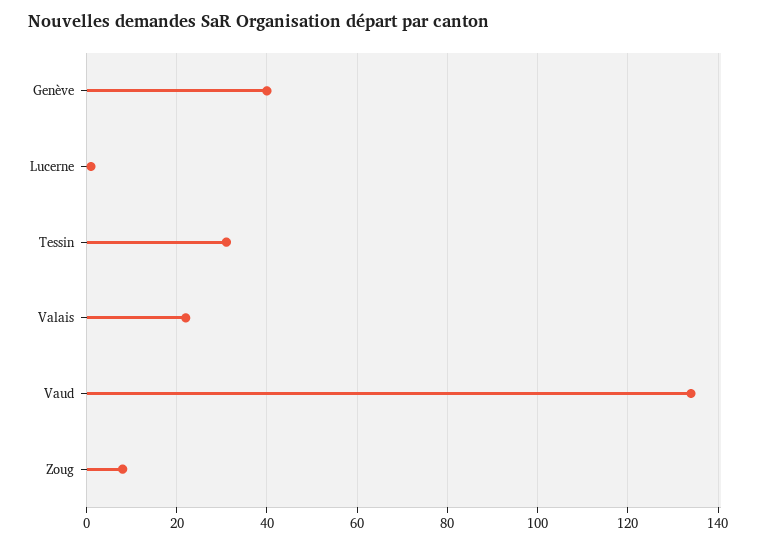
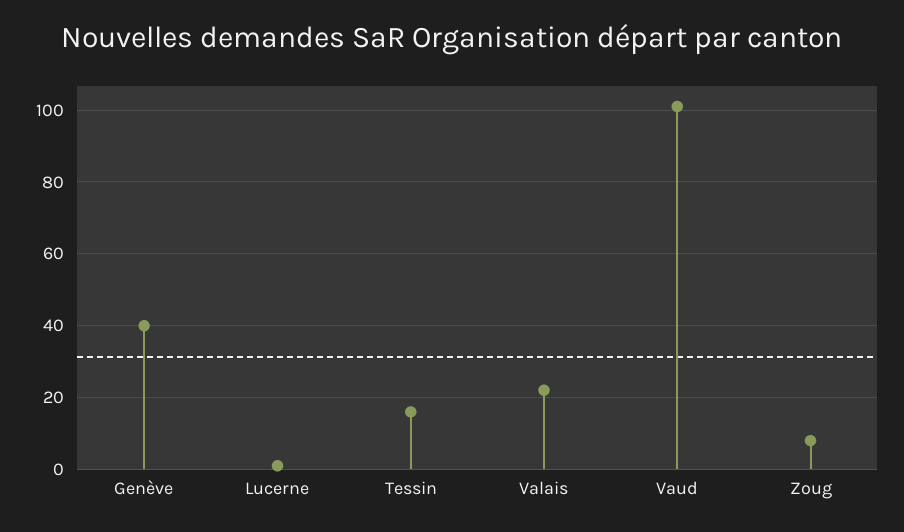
Tessin: 30 -> 15
Vaud: 135 -> 100

